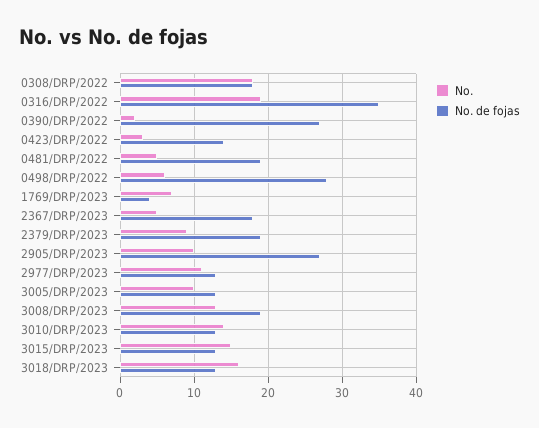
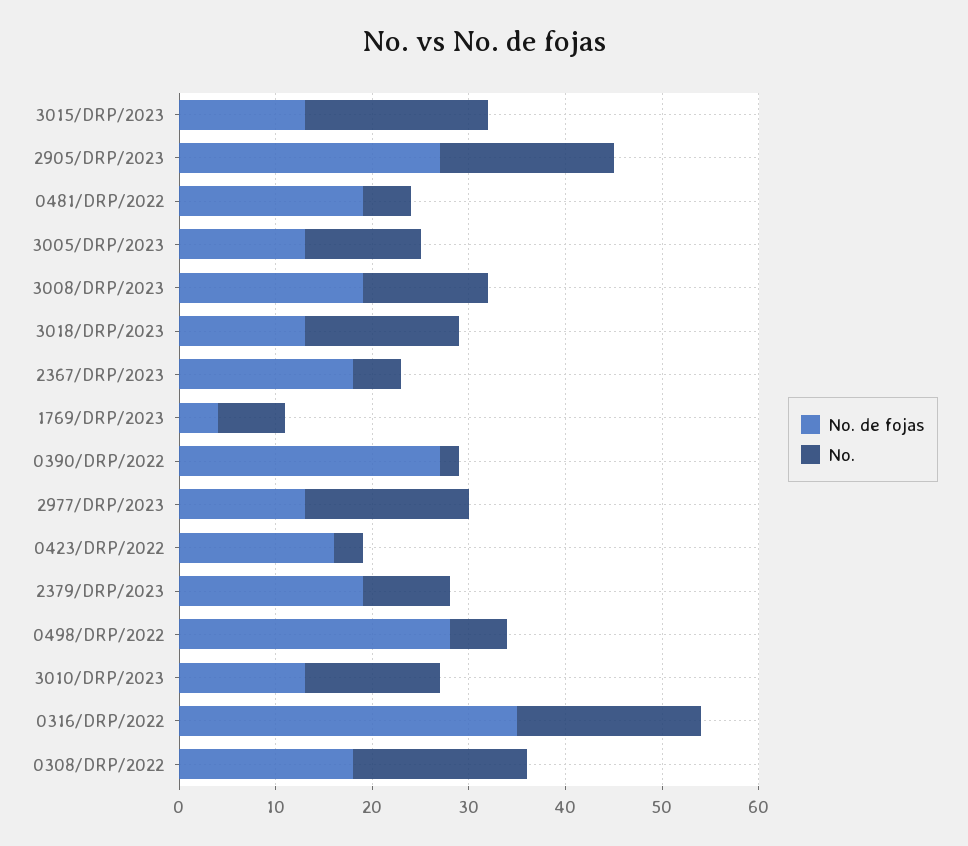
No. de fojas, 0423/DRP/2022: 14 -> 16
No., 2905/DRP/2023: 10 -> 18
No., 2977/DRP/2023: 11 -> 17
No., 3005/DRP/2023: 10 -> 12
No., 3015/DRP/2023: 15 -> 19

